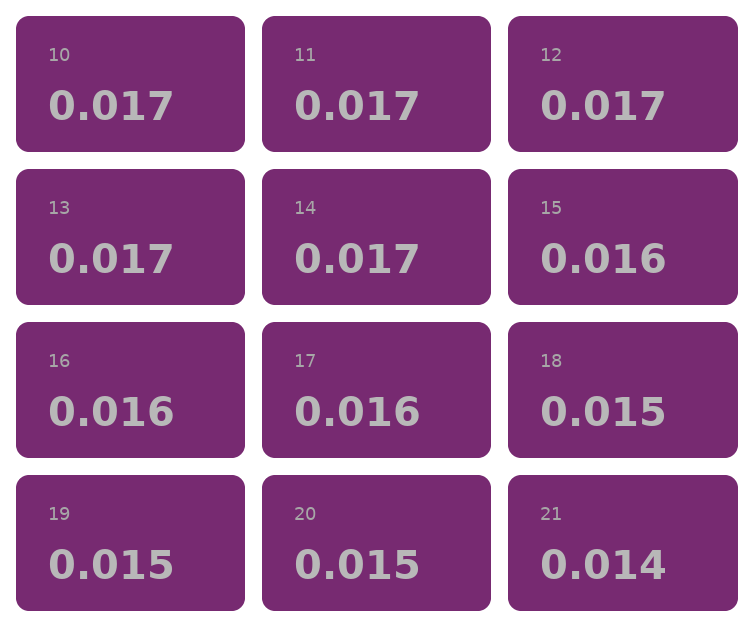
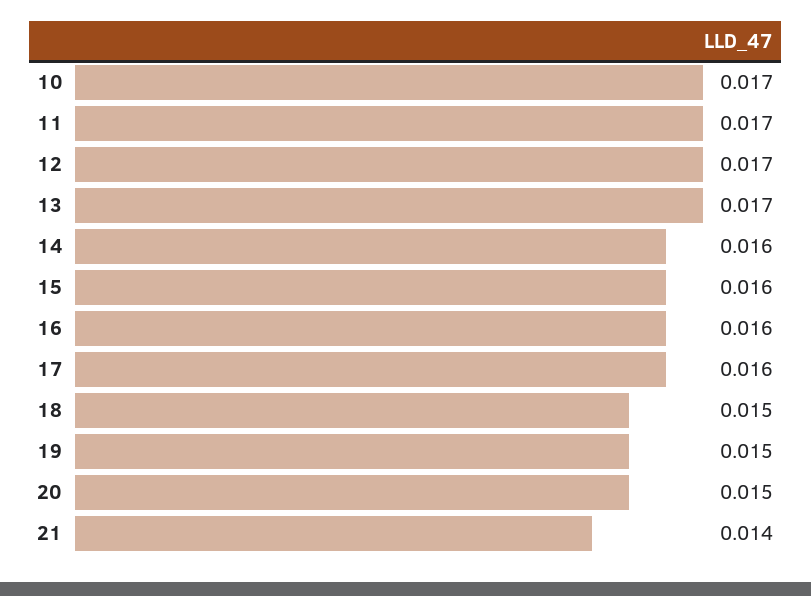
14: 0.017 -> 0.016

